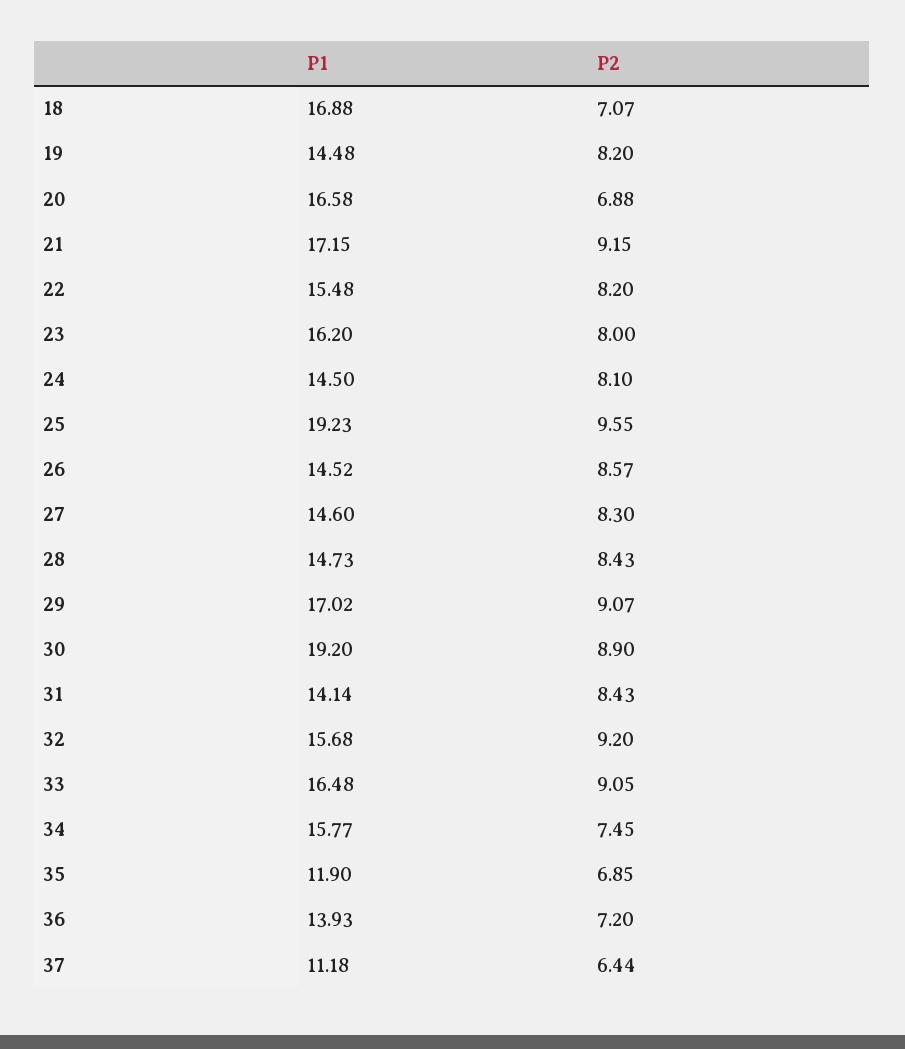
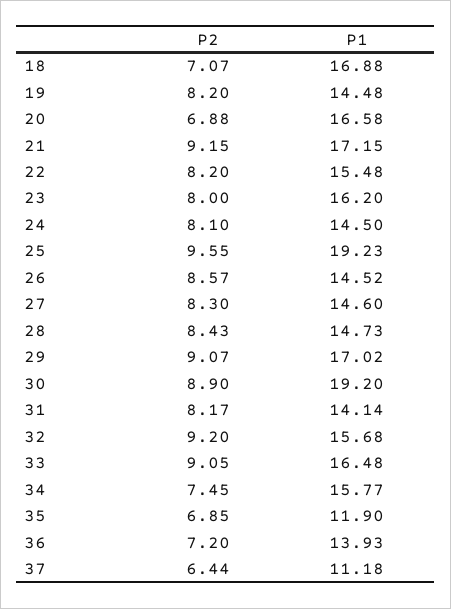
P2, 31: 8.43 -> 8.17

